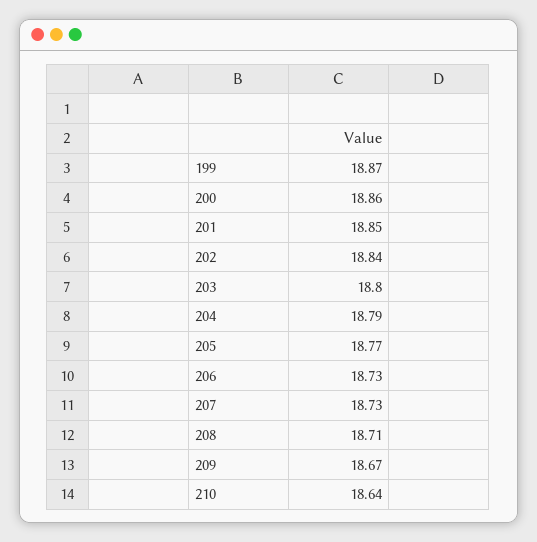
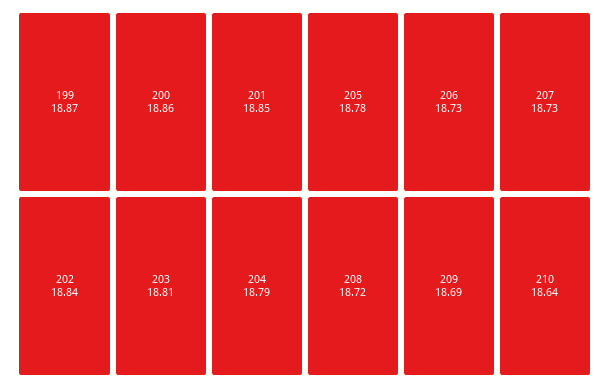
203: 18.8 -> 18.81
205: 18.77 -> 18.78
208: 18.71 -> 18.72
209: 18.67 -> 18.69

